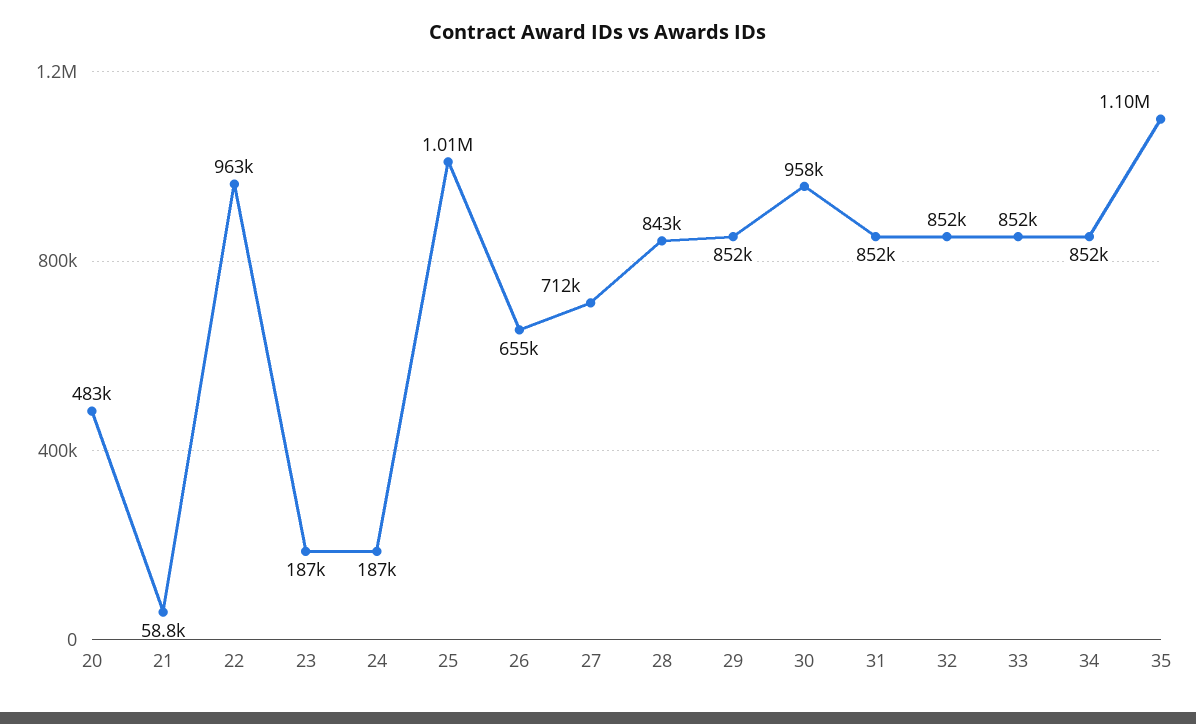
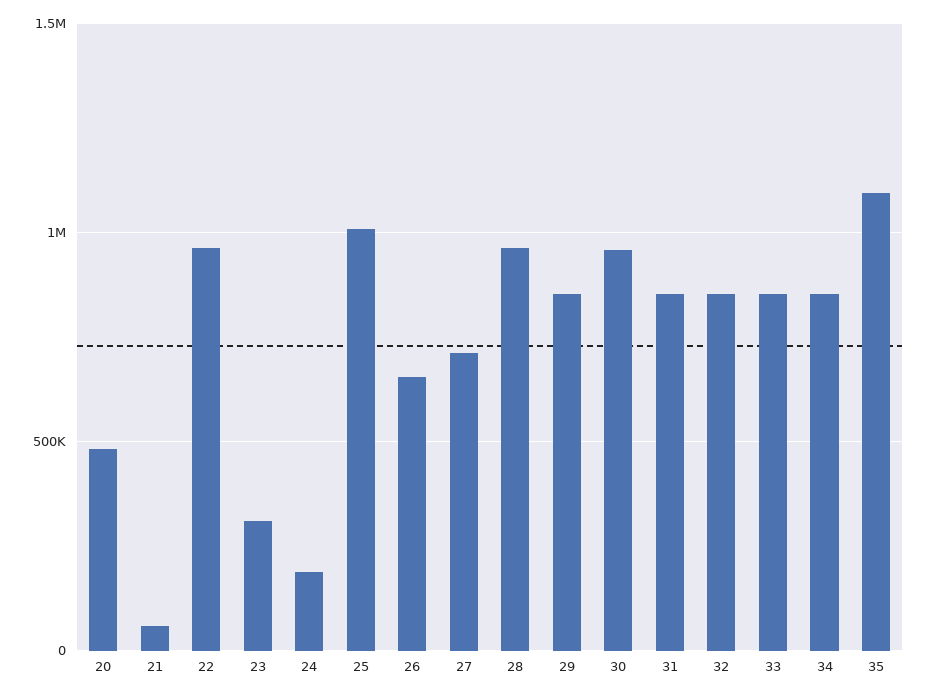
23: 187000 -> 300000
28: 843000 -> 950000

